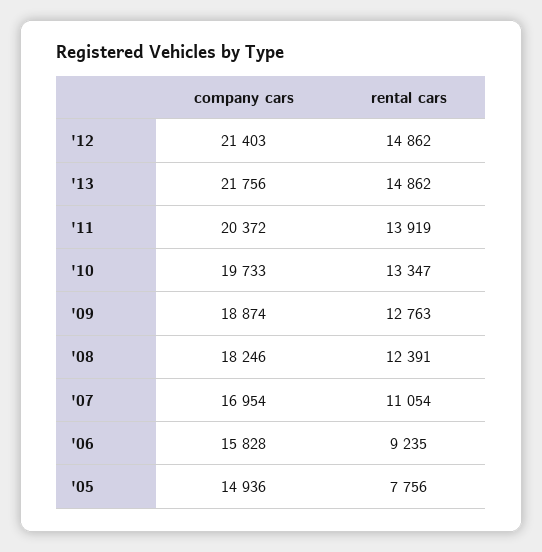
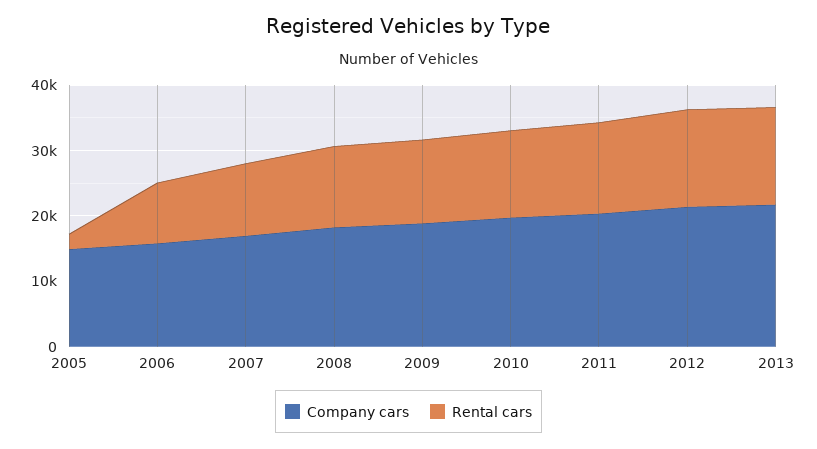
rental cars, '05: 7756 -> 2000

